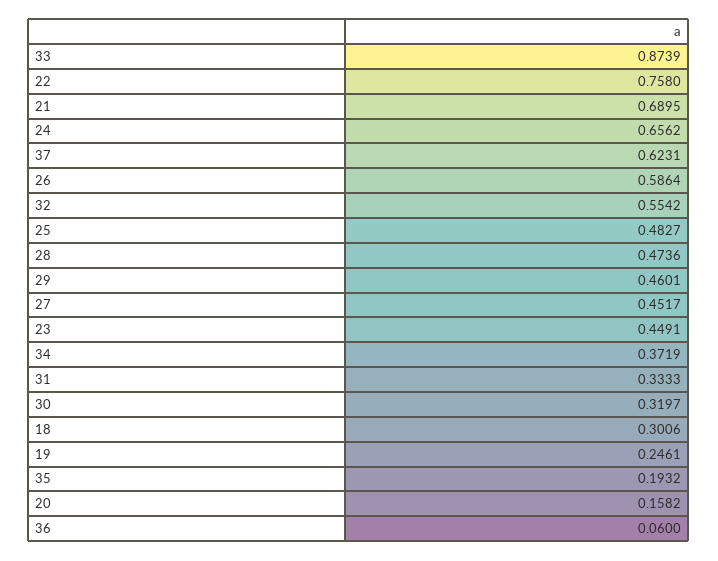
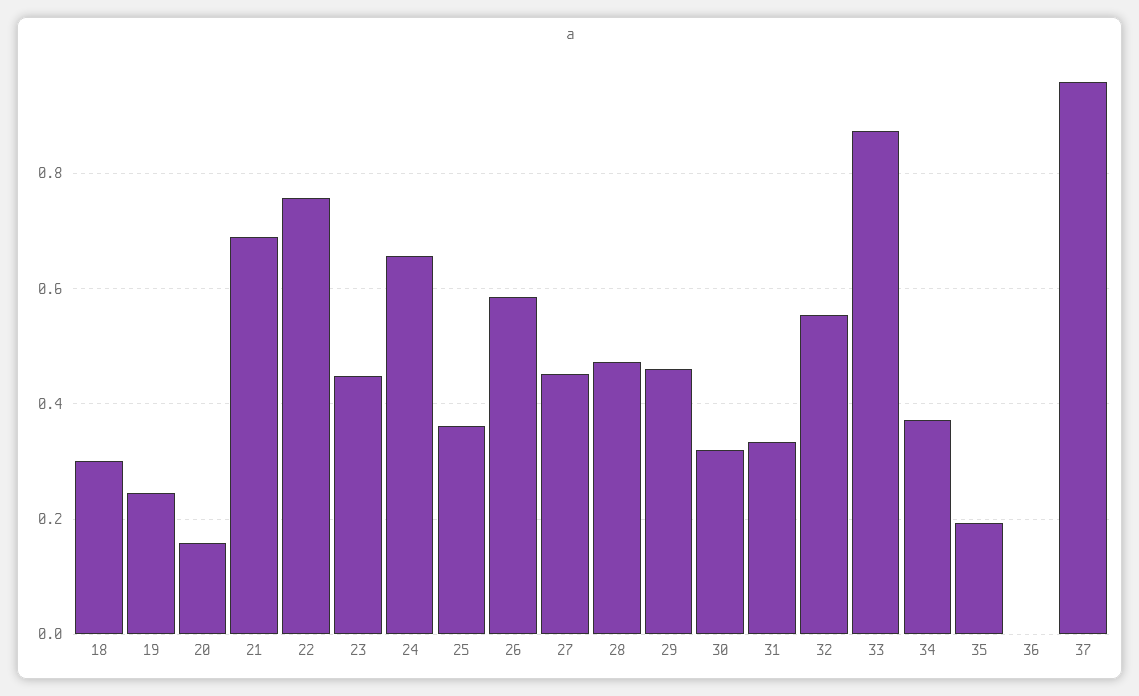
37: 0.6231 -> 0.96
25: 0.4827 -> 0.36
36: 0.06 -> 0

